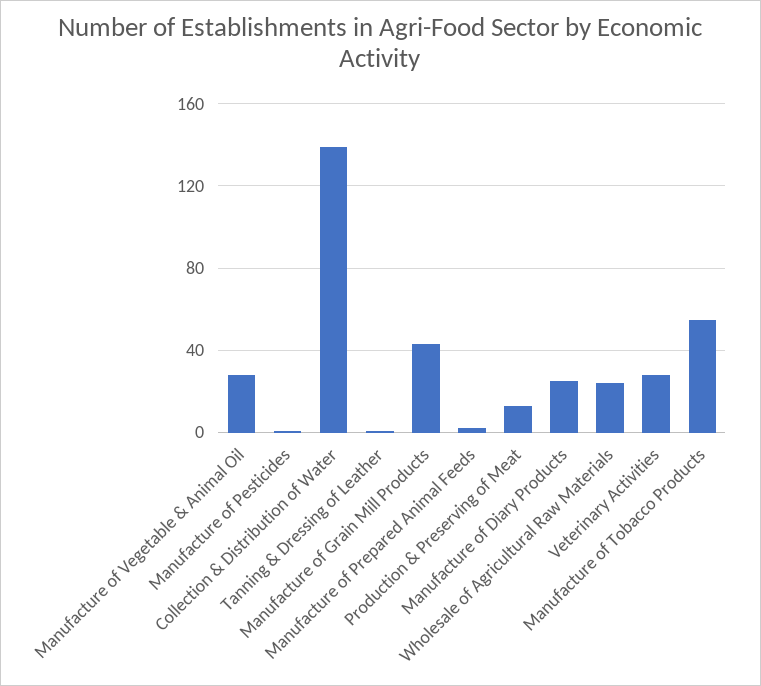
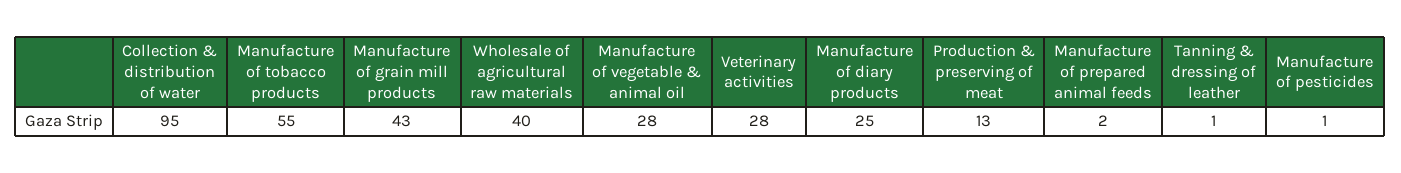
Collection & Distribution of Water: 140 -> 95
Wholesale of Agricultural Raw Materials: 25 -> 40

